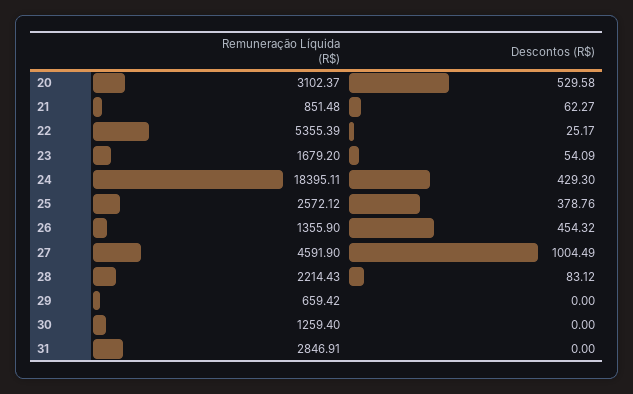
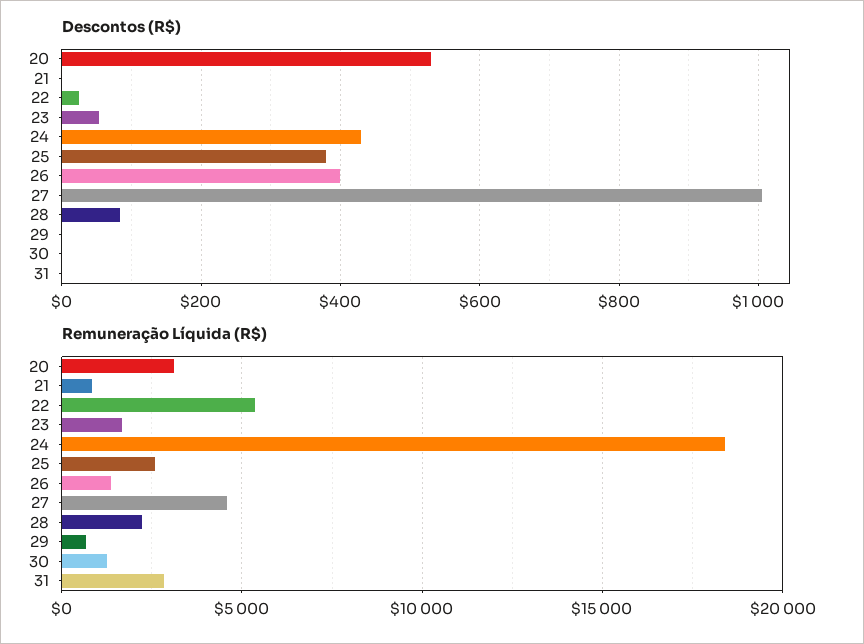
Descontos (R$), 21: 62.27 -> 0
Descontos (R$), 26: 454.32 -> 400

